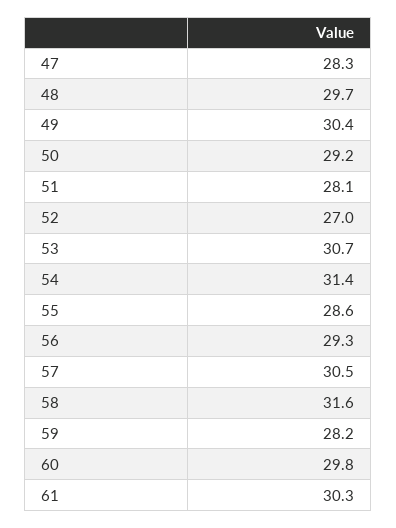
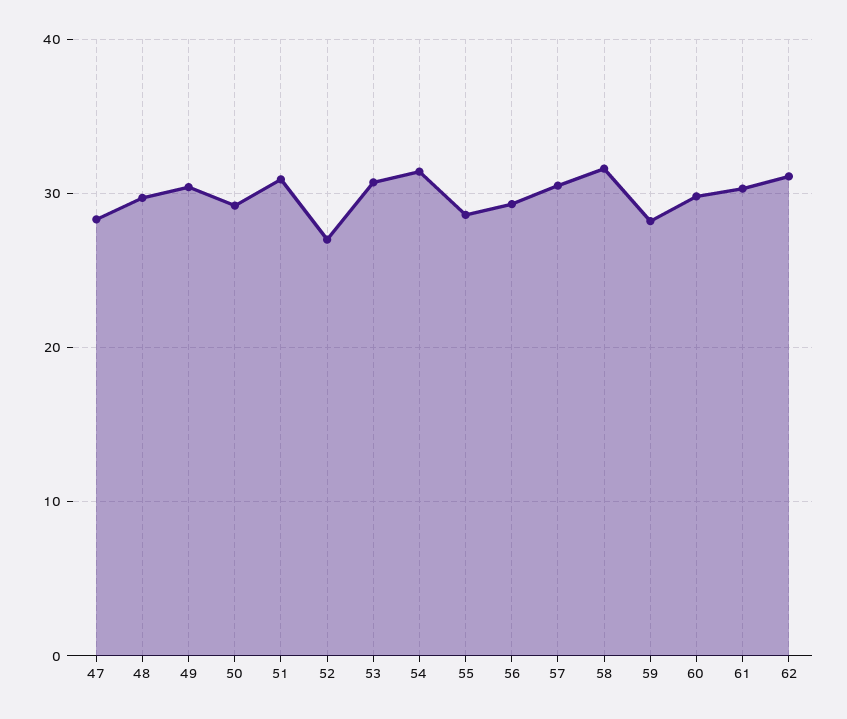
51: 28.1 -> 31
62: none -> 31

